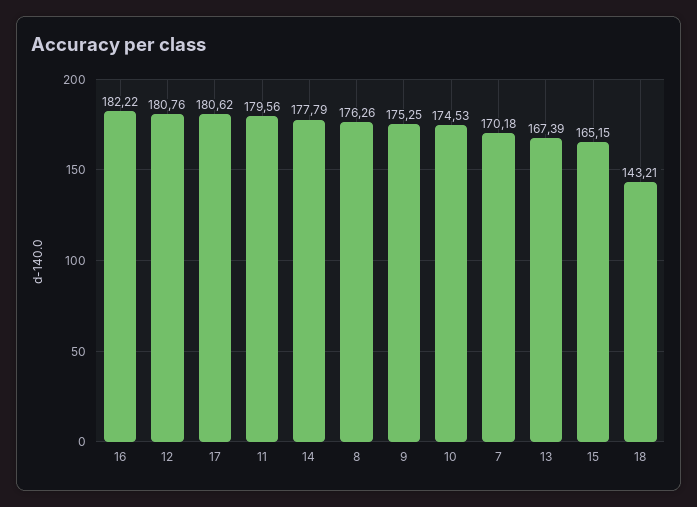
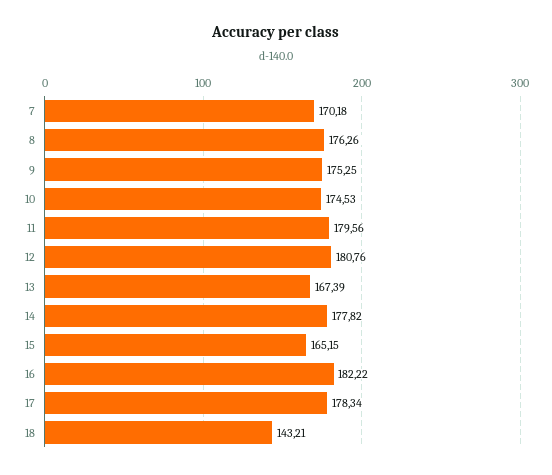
17: 180.62 -> 178.34
14: 177.79 -> 177.82

